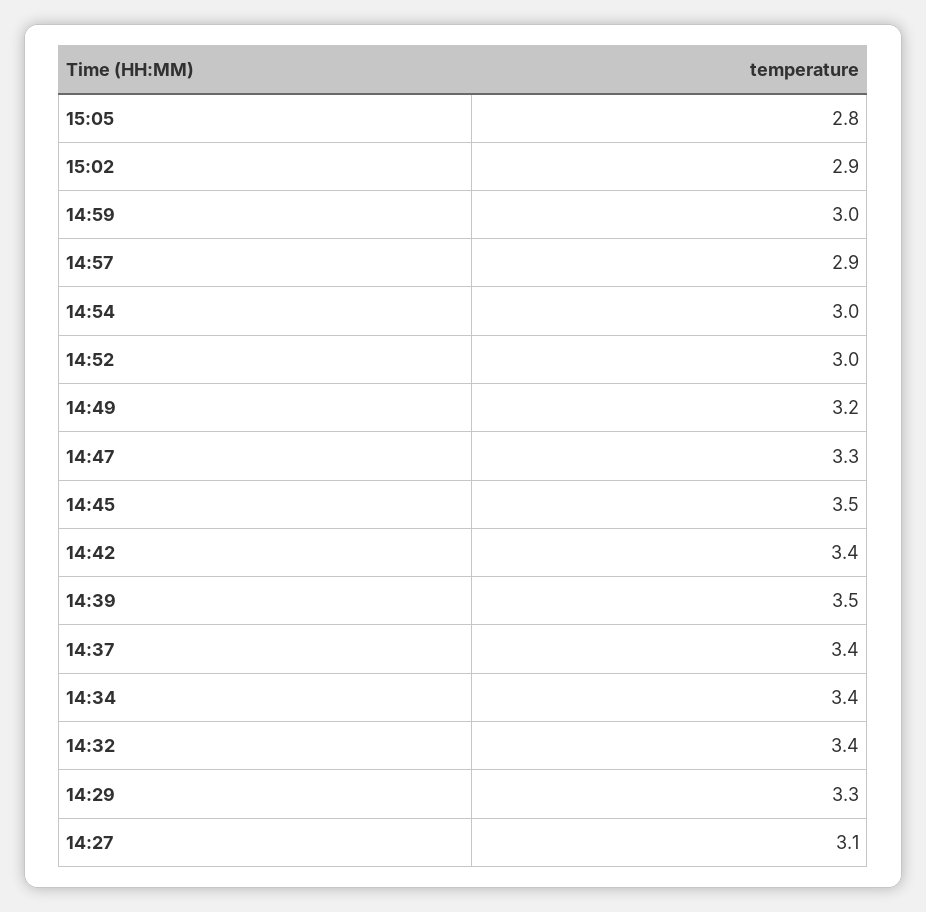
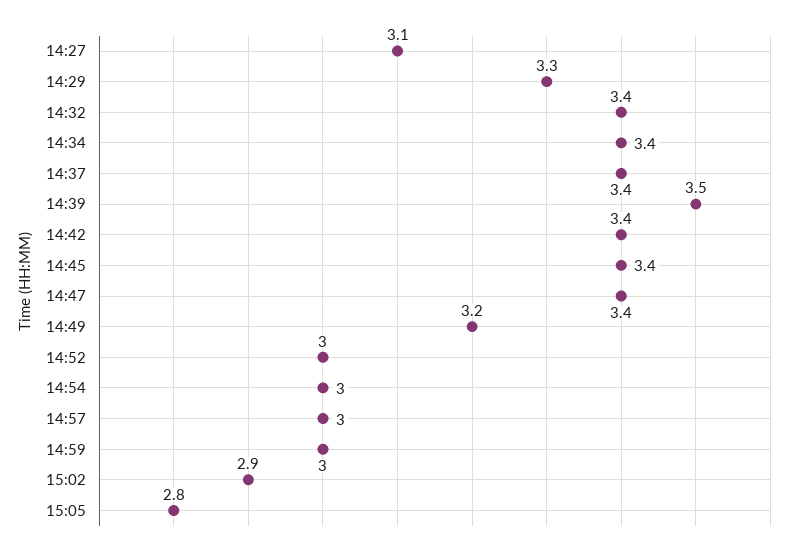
14:57: 2.9 -> 3
14:47: 3.3 -> 3.4
14:45: 3.5 -> 3.4

